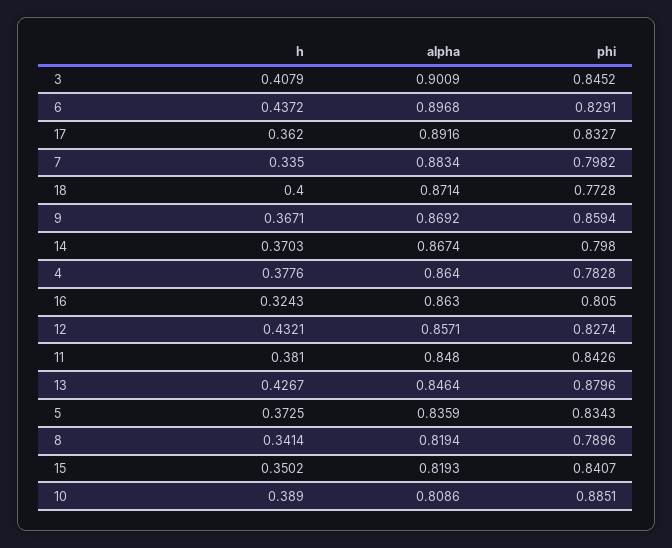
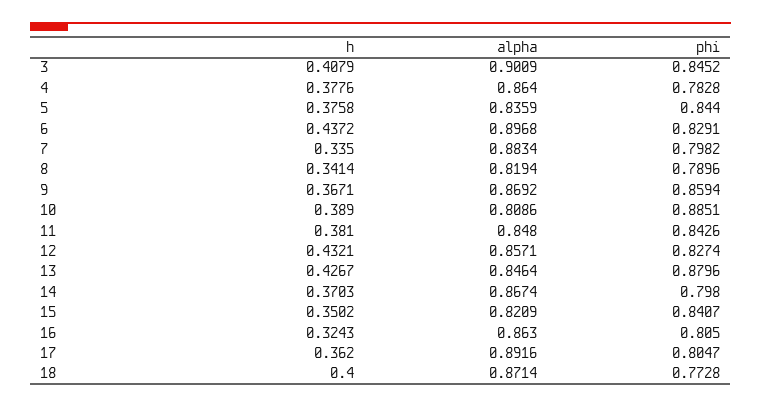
phi, 17: 0.8327 -> 0.8047
h, 5: 0.3725 -> 0.3758
phi, 5: 0.8343 -> 0.844
alpha, 15: 0.8193 -> 0.8209

